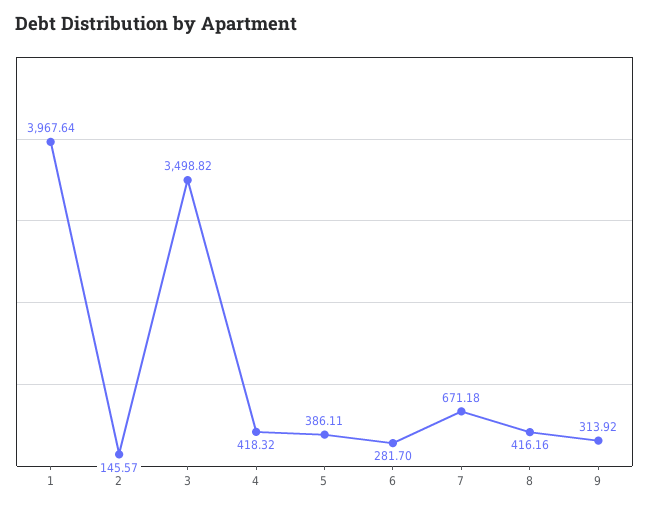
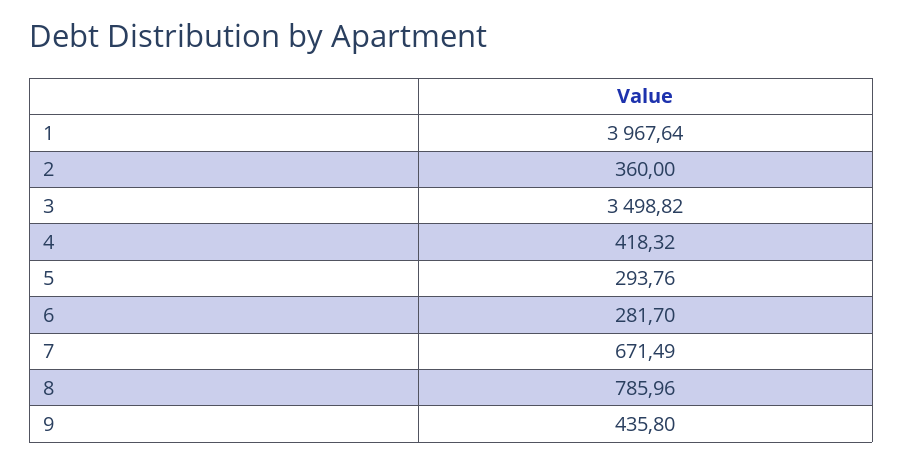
2: 145.57 -> 360
5: 386.11 -> 293.76
7: 671.18 -> 671.49
8: 416.16 -> 785.96
9: 313.92 -> 435.8

